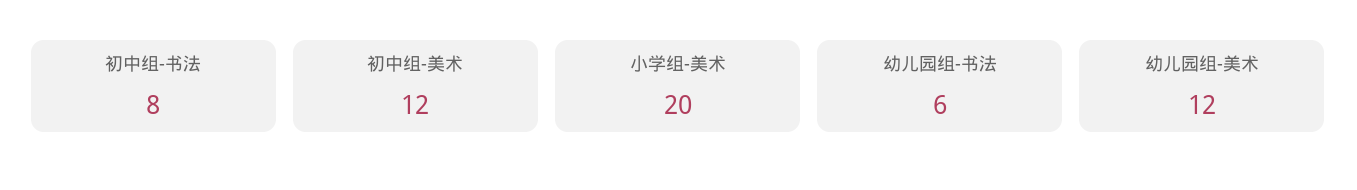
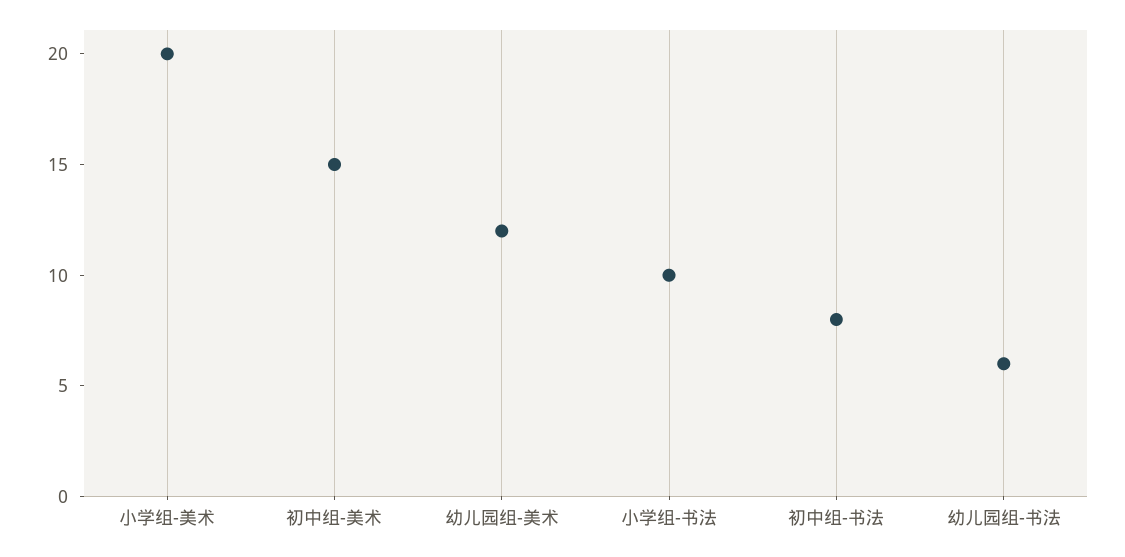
初中组-美术: 12 -> 15
小学组-书法: none -> 10

